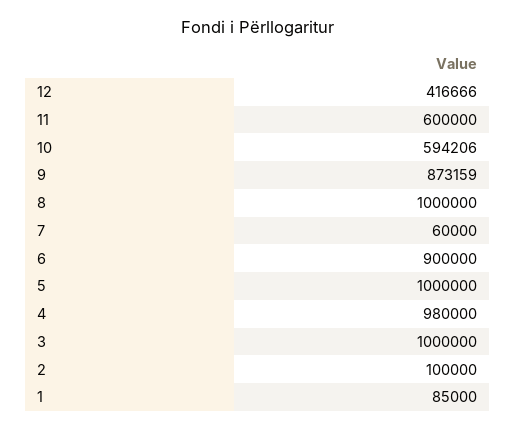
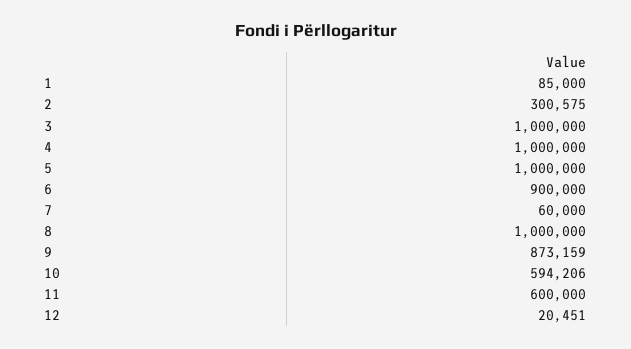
12: 416666 -> 20451
4: 980000 -> 1000000
2: 100000 -> 300575

